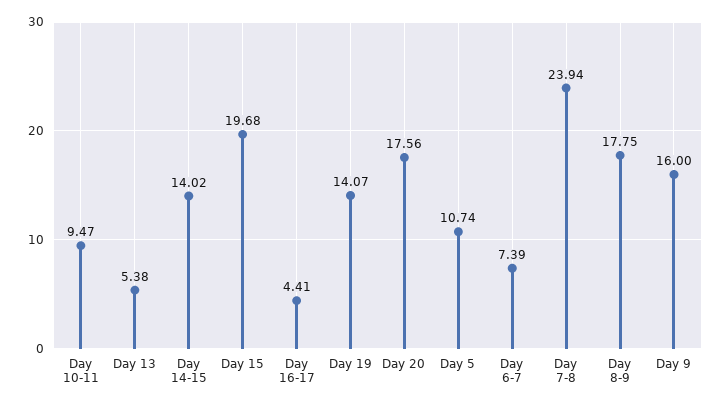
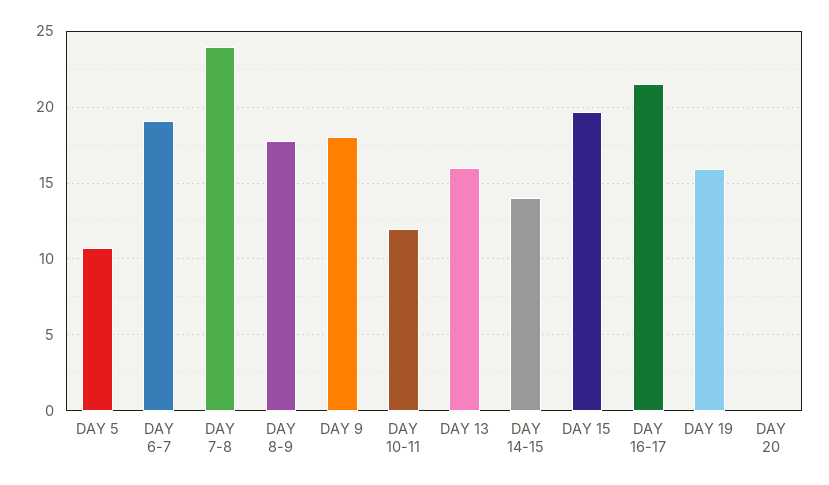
Day 10-11: 9.47 -> 12
Day 13: 5.38 -> 16
Day 16-17: 4.41 -> 21.5
Day 19: 14.07 -> 16
Day 20: 17.56 -> 0
Day 6-7: 7.39 -> 19
Day 9: 16 -> 18

